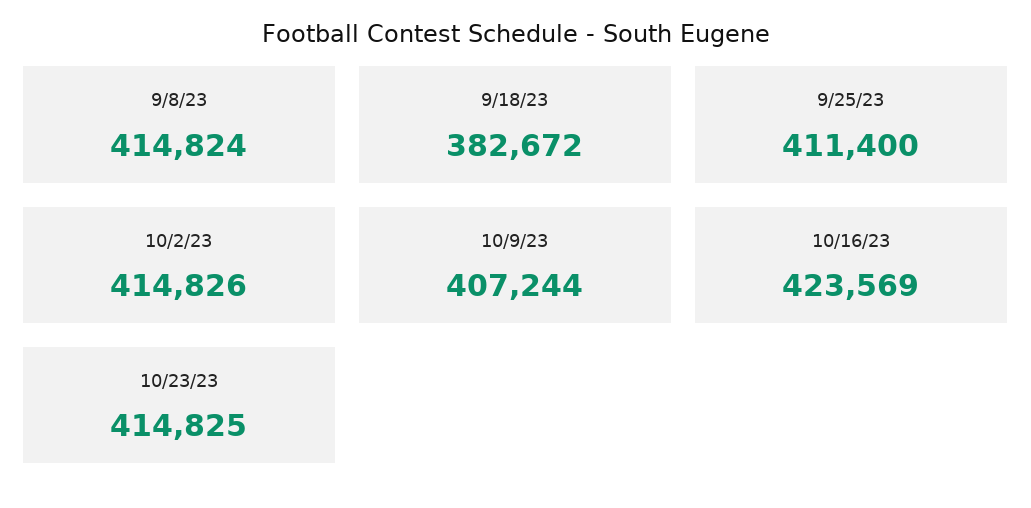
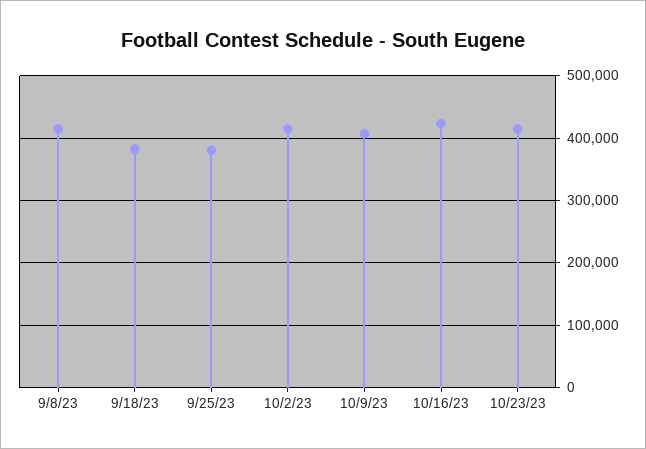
9/25/23: 411400 -> 380000

